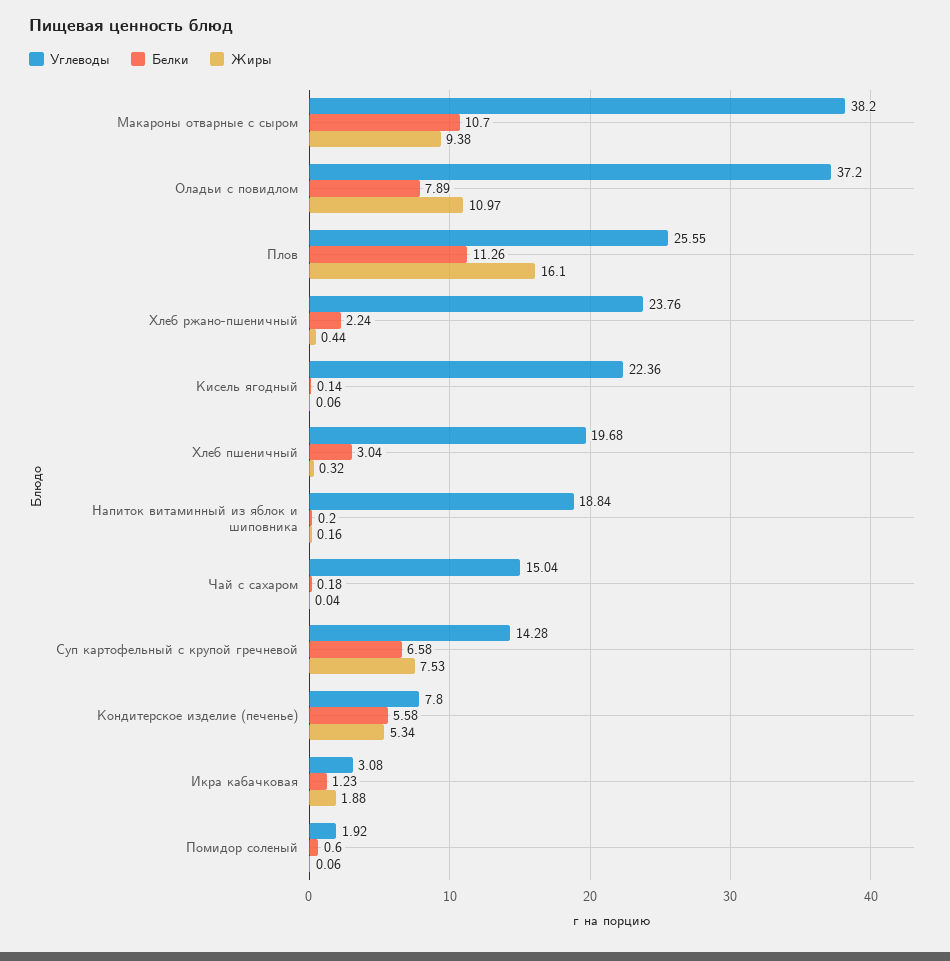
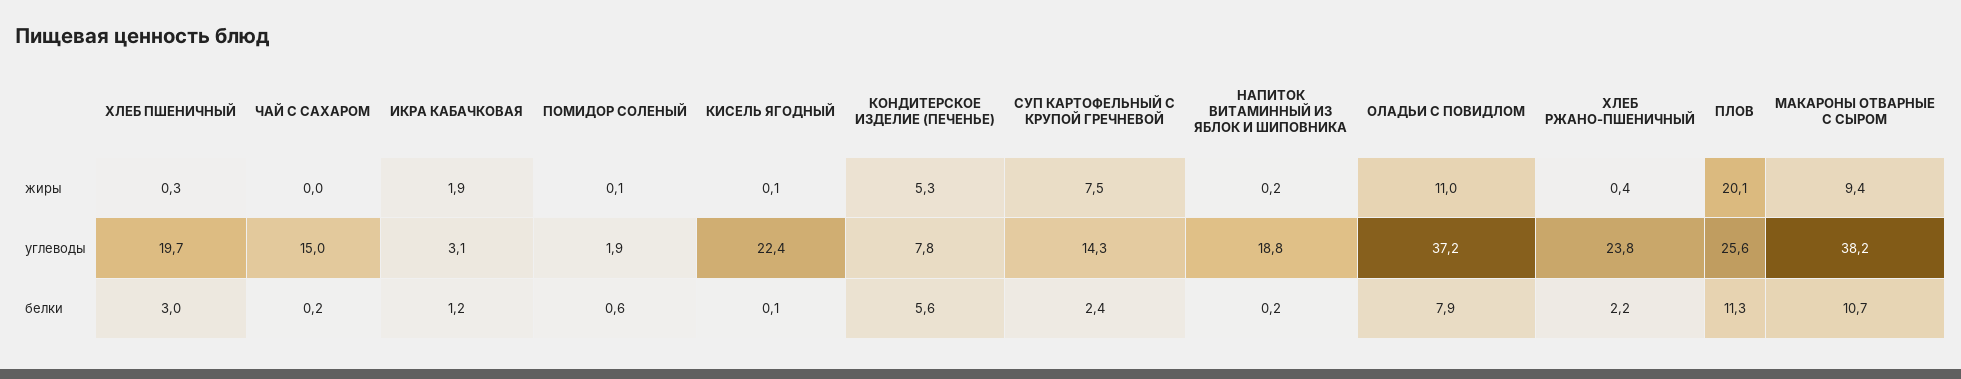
Жиры, Плов: 16.1 -> 20.1
Белки, Суп картофельный с крупой гречневой: 6.58 -> 2.4

